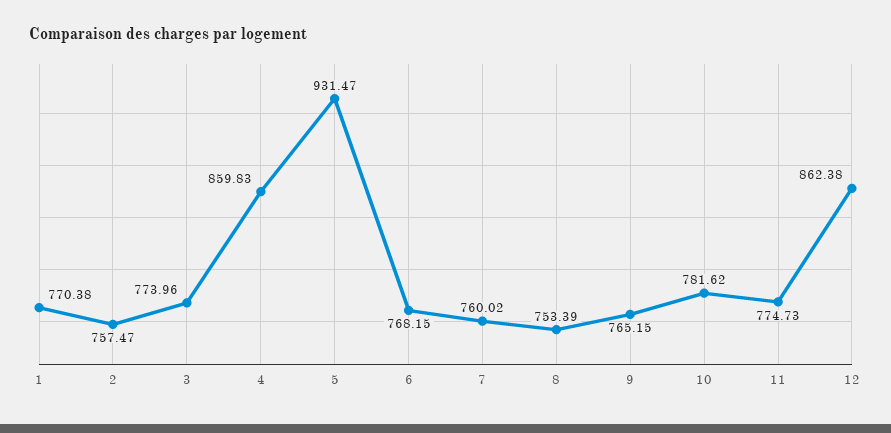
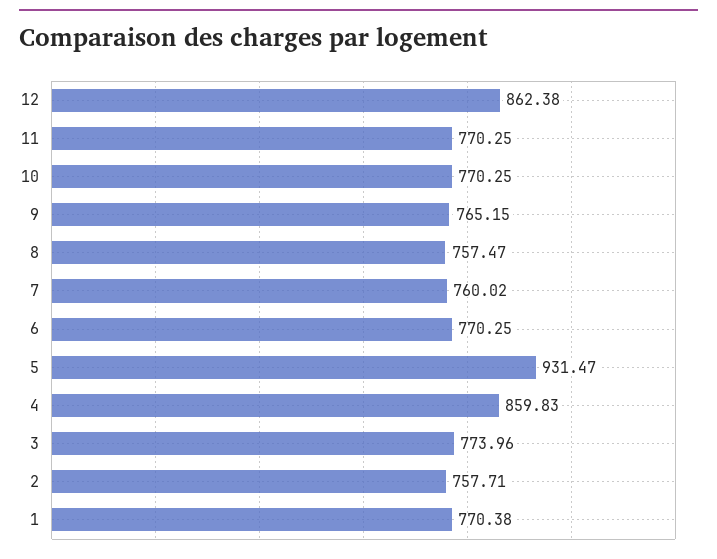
2: 757.47 -> 757.71
6: 768.15 -> 770.25
8: 753.39 -> 757.47
10: 781.62 -> 770.25
11: 774.73 -> 770.25

